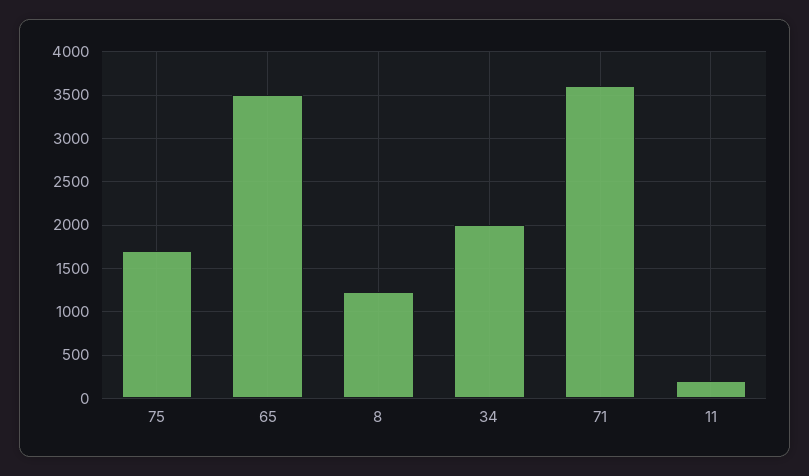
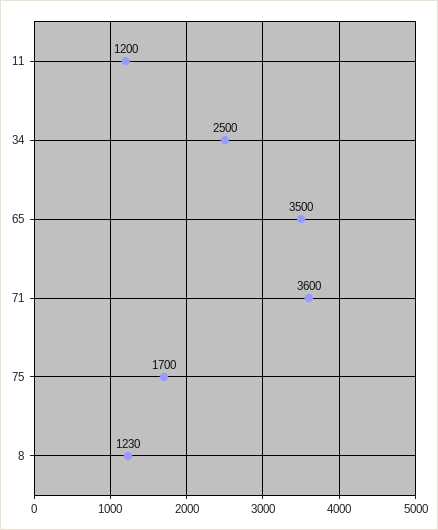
34: 2000 -> 2500
11: 200 -> 1200

